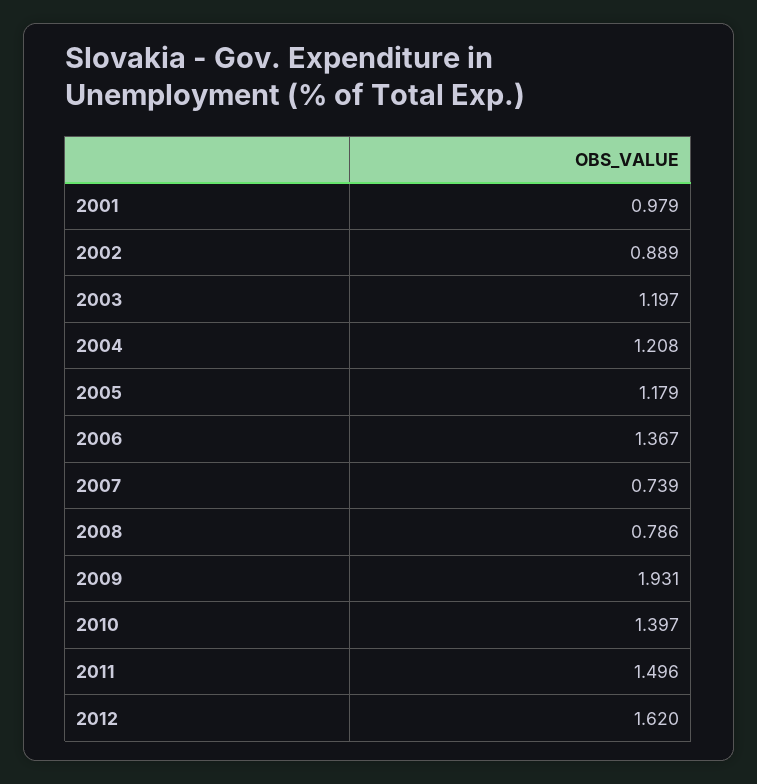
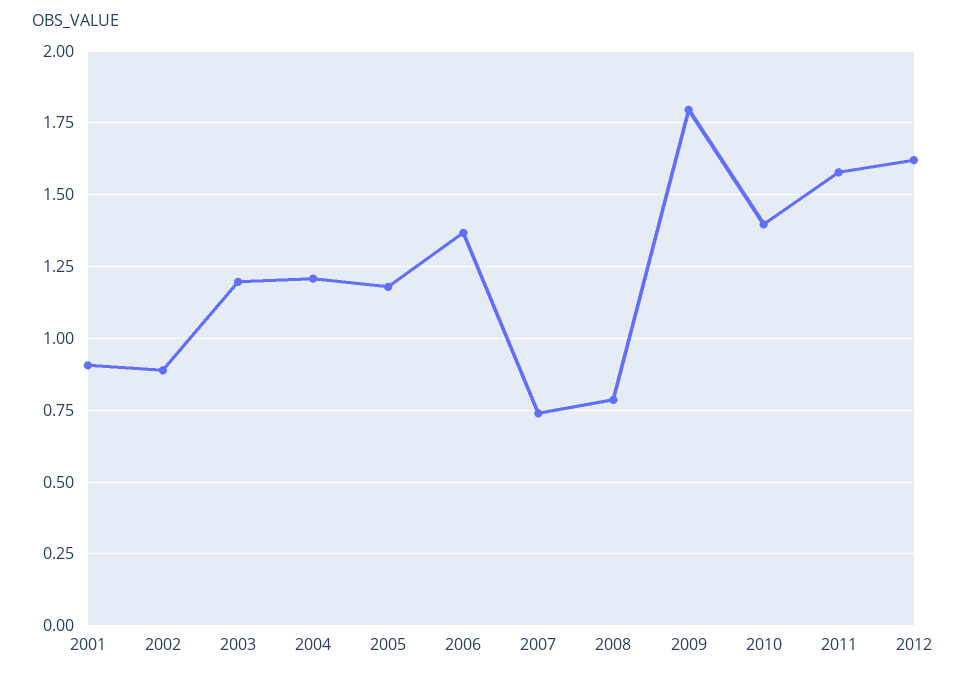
2001: 0.979 -> 0.9
2009: 1.931 -> 1.8
2011: 1.496 -> 1.575

